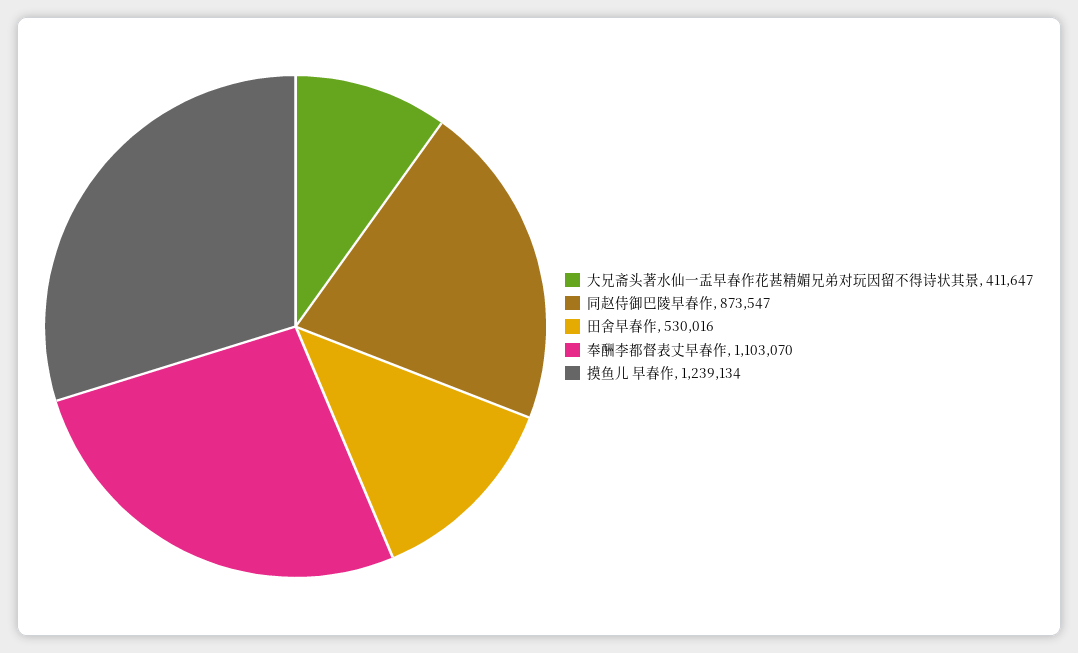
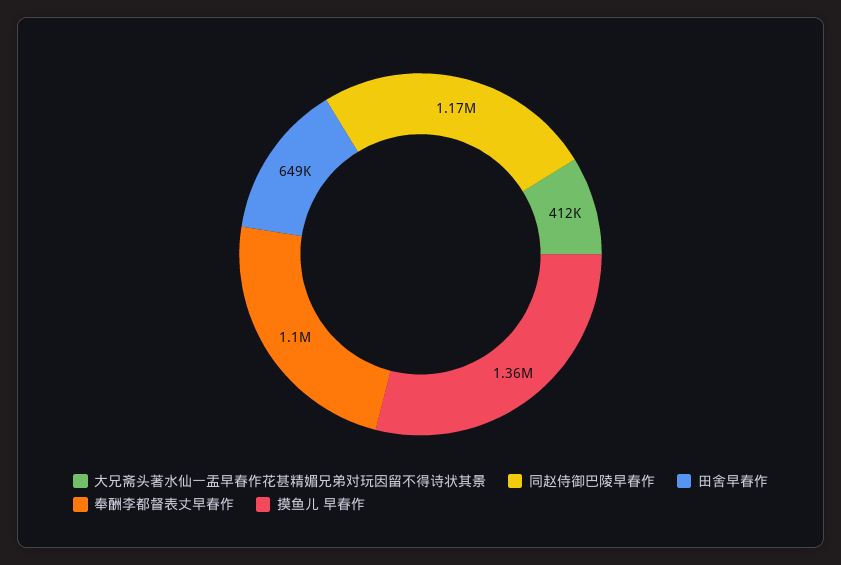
同赵侍御巴陵早春作: 873547 -> 1170000
田舍早春作: 530016 -> 649000
摸鱼儿 早春作: 1239134 -> 1360000

